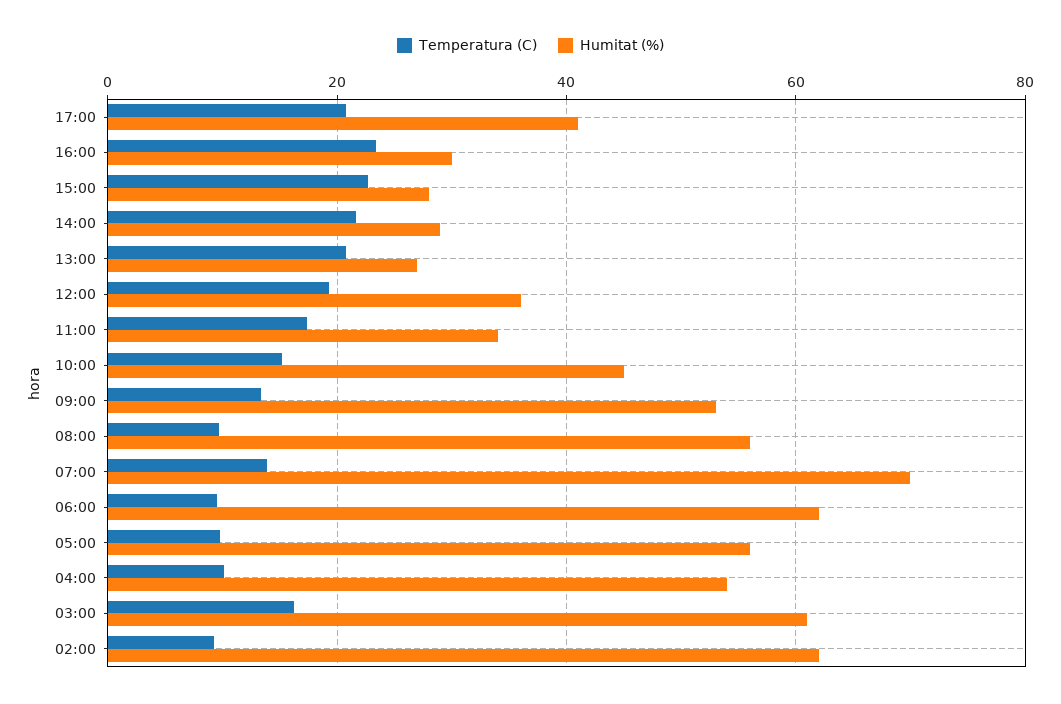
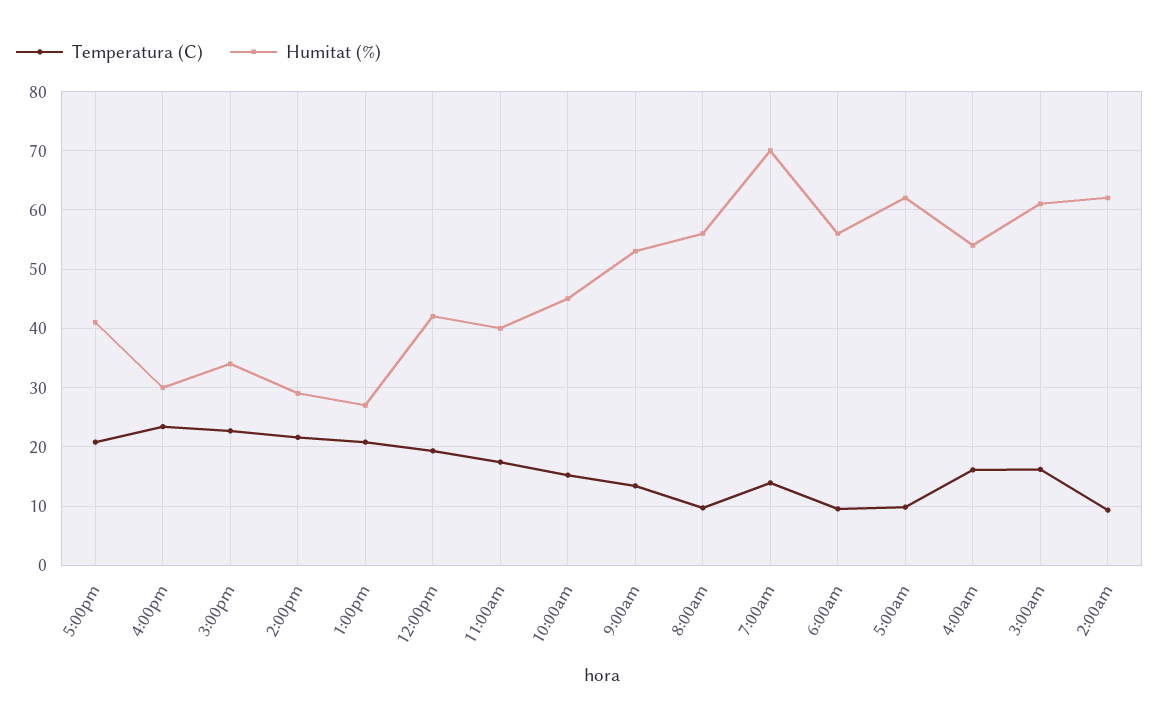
Humitat (%), 15:00: 28 -> 34
Humitat (%), 12:00: 36 -> 42
Humitat (%), 11:00: 34 -> 40
Humitat (%), 06:00: 62 -> 56
Humitat (%), 05:00: 56 -> 62
Temperatura (C), 04:00: 10 -> 16

